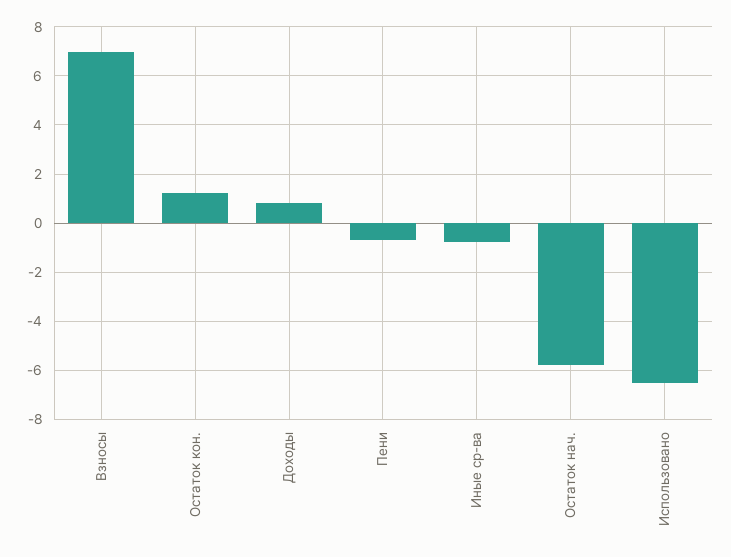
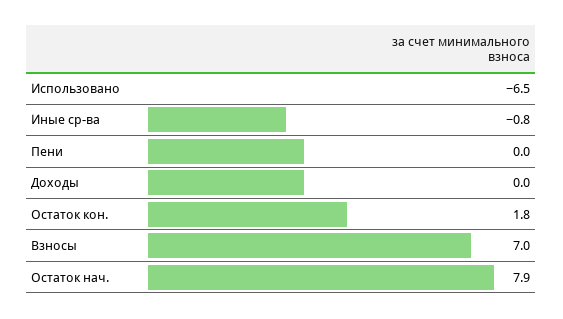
Остаток кон.: 1.25 -> 1.8
Доходы: 0.75 -> 0
Пени: -0.75 -> 0
Остаток нач.: -5.75 -> 7.9

